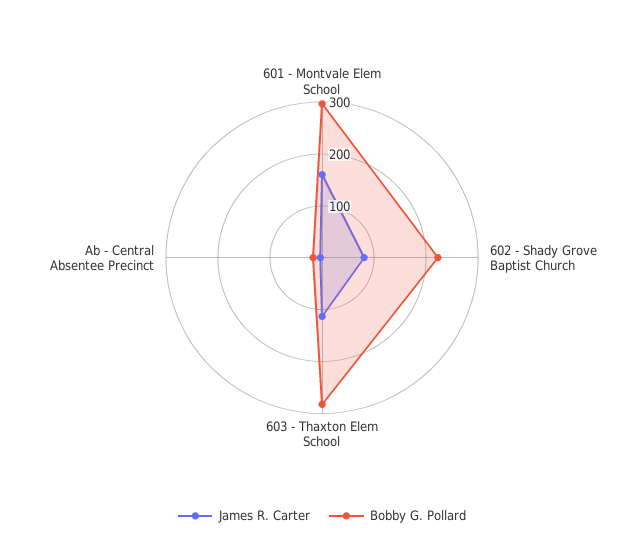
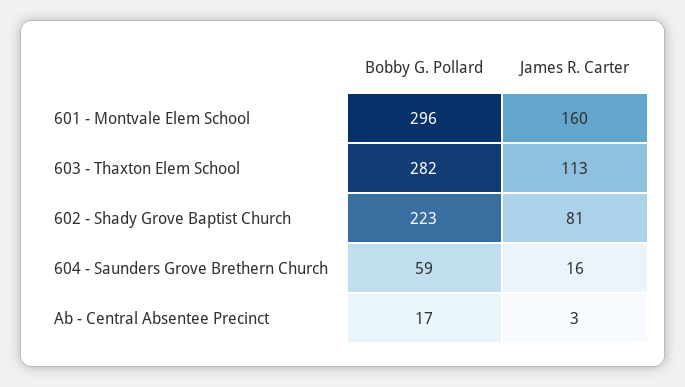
Bobby G. Pollard, 604 - Saunders Grove Brethern Church: none -> 59
James R. Carter, 604 - Saunders Grove Brethern Church: none -> 16

